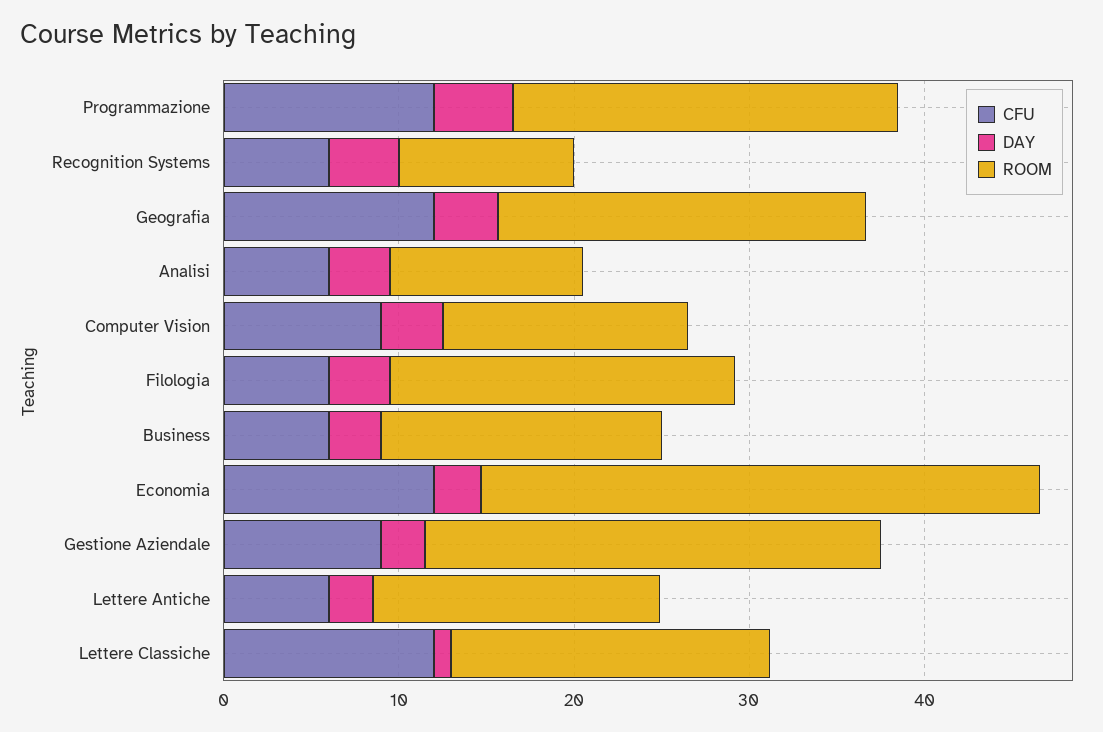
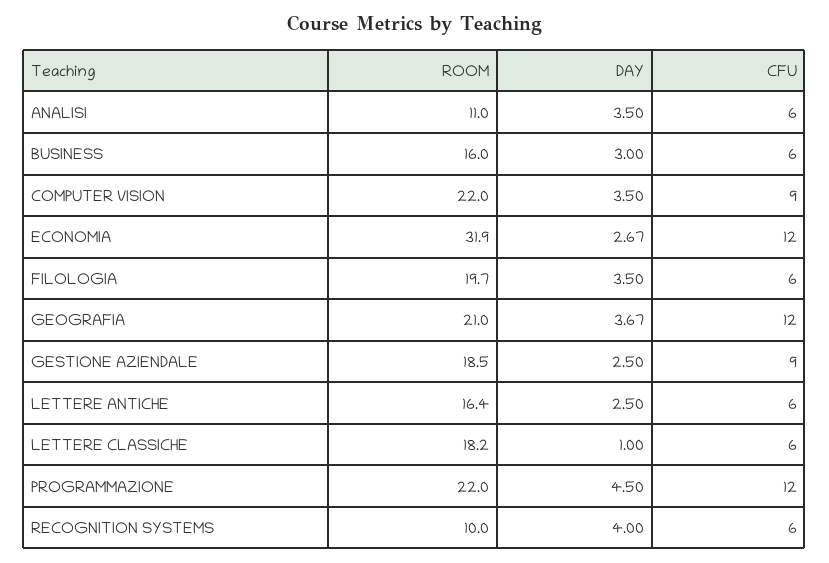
ROOM, Computer Vision: 14 -> 22
ROOM, Gestione Aziendale: 26 -> 18.5
CFU, Lettere Classiche: 12 -> 6

